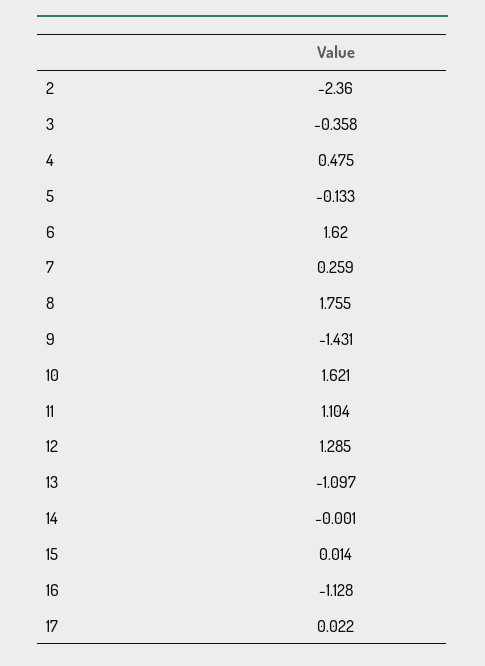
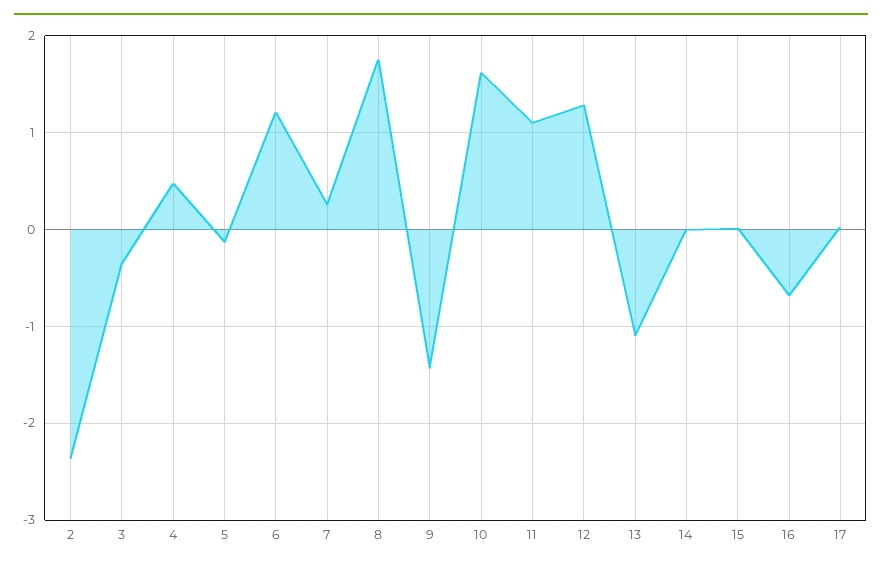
6: 1.62 -> 1.2
16: -1.128 -> -0.7

